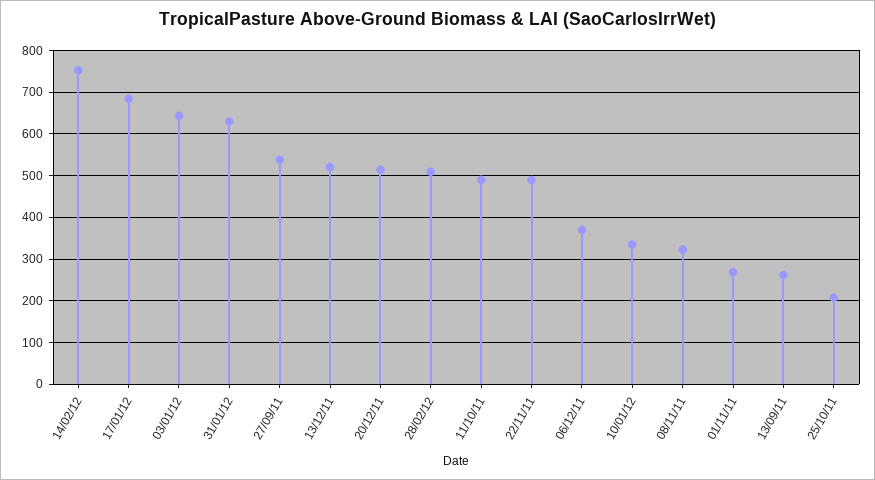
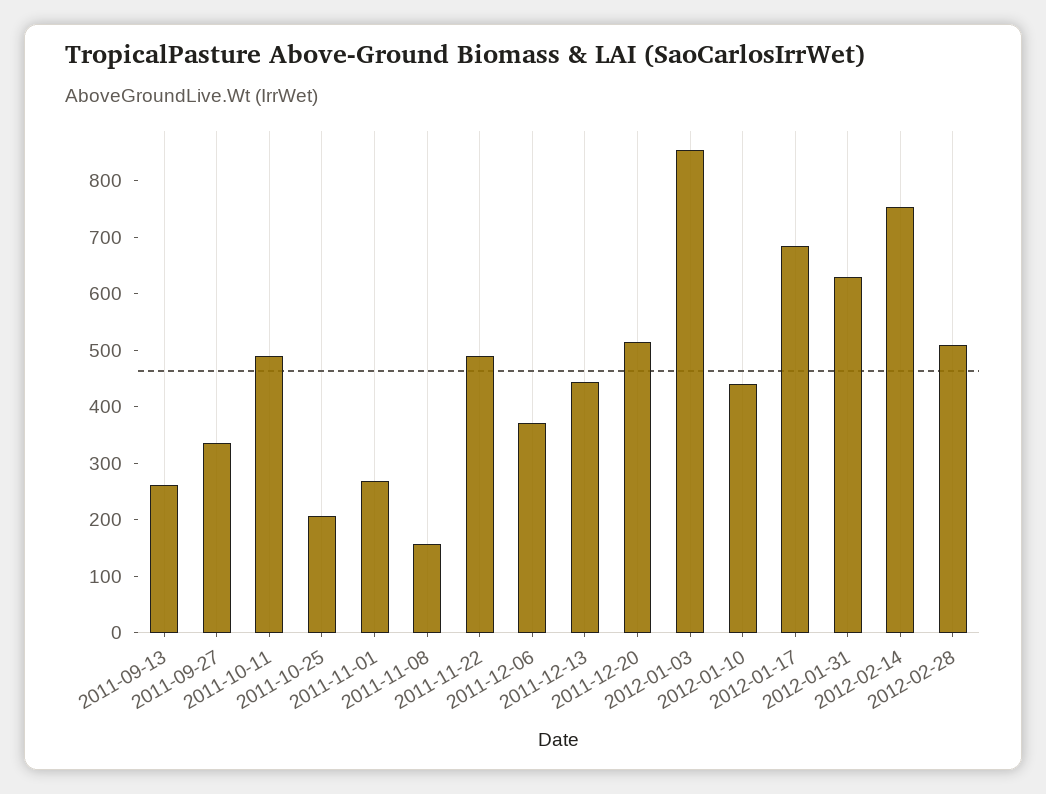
03/01/12: 640 -> 860
27/09/11: 540 -> 340
13/12/11: 520 -> 440
10/01/12: 340 -> 440
08/11/11: 320 -> 160

